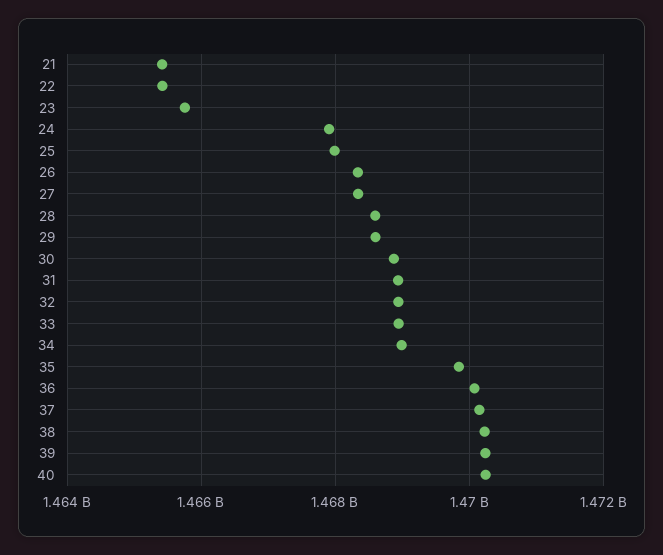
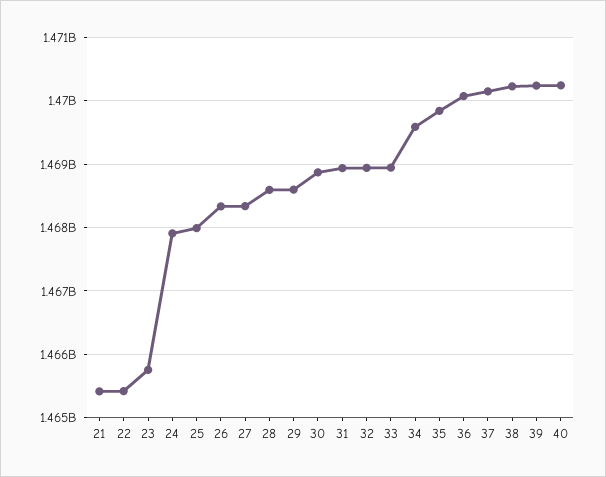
34: 1469000000 -> 1469600000

